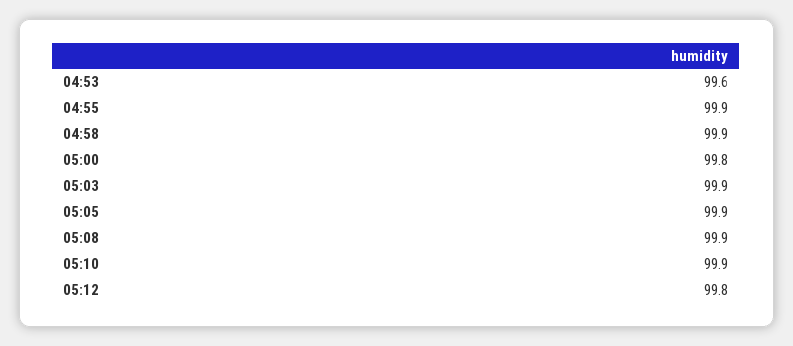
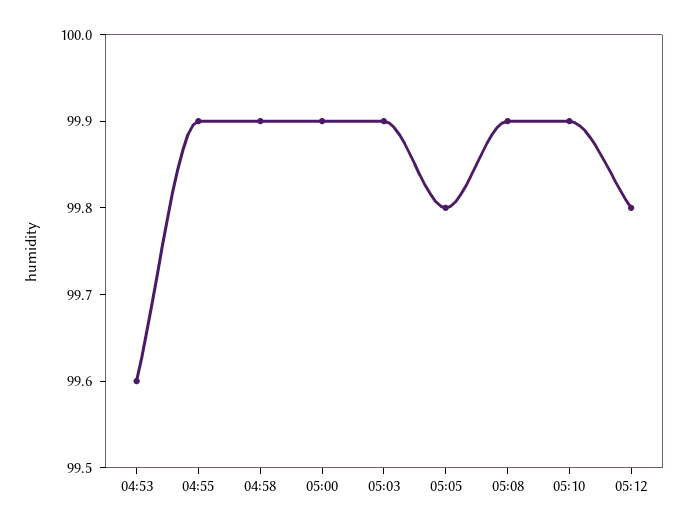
05:00: 99.8 -> 99.9
05:05: 99.9 -> 99.8

